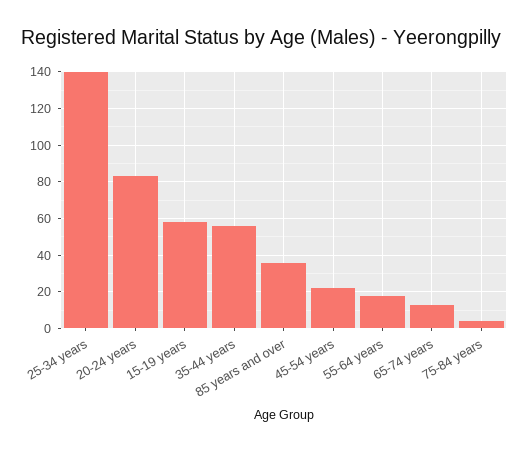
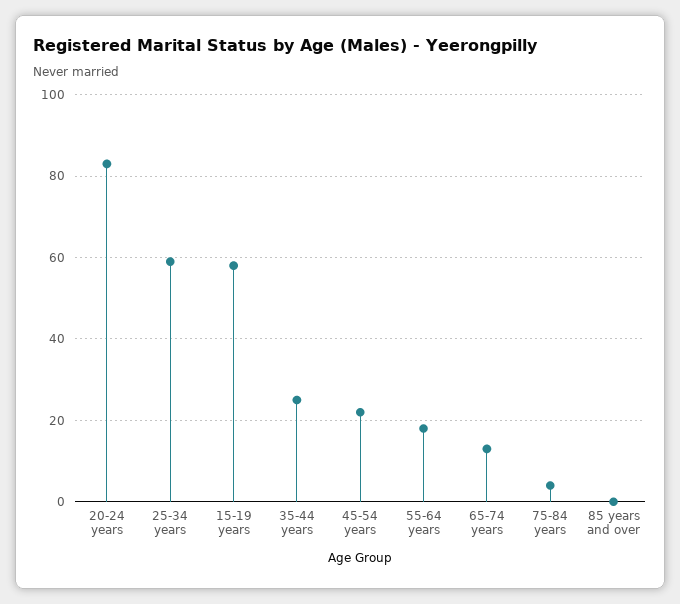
25-34 years: 140 -> 60
35-44 years: 55 -> 25
85 years and over: 35 -> 0

